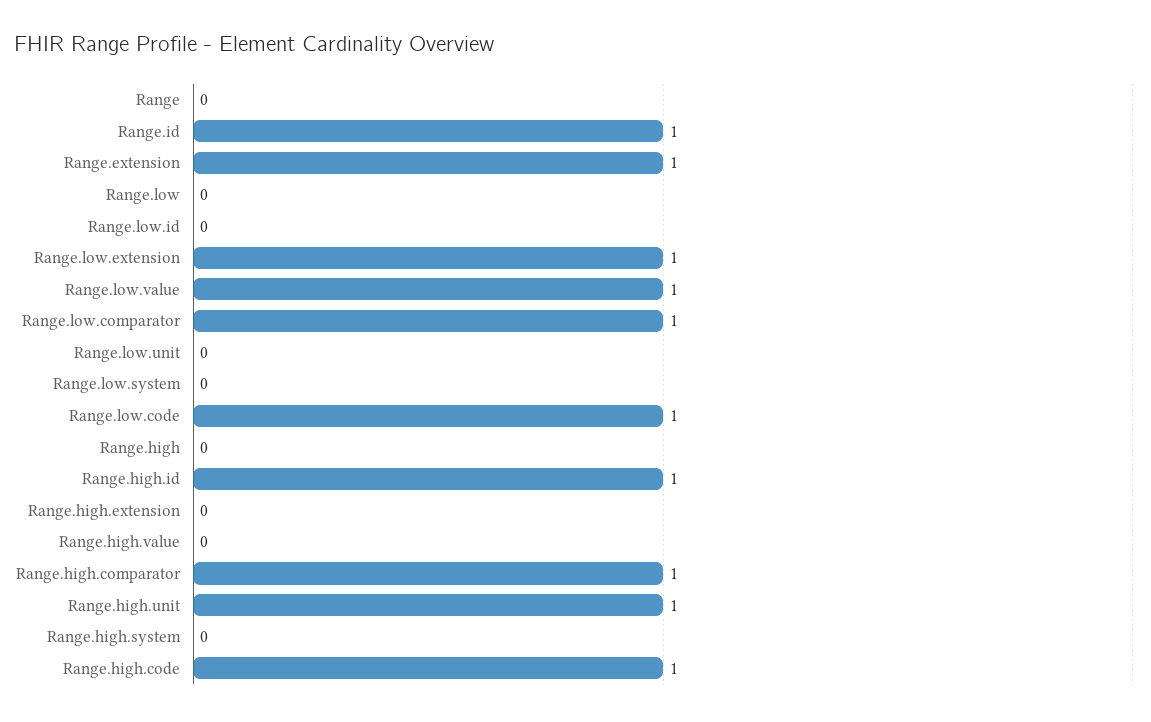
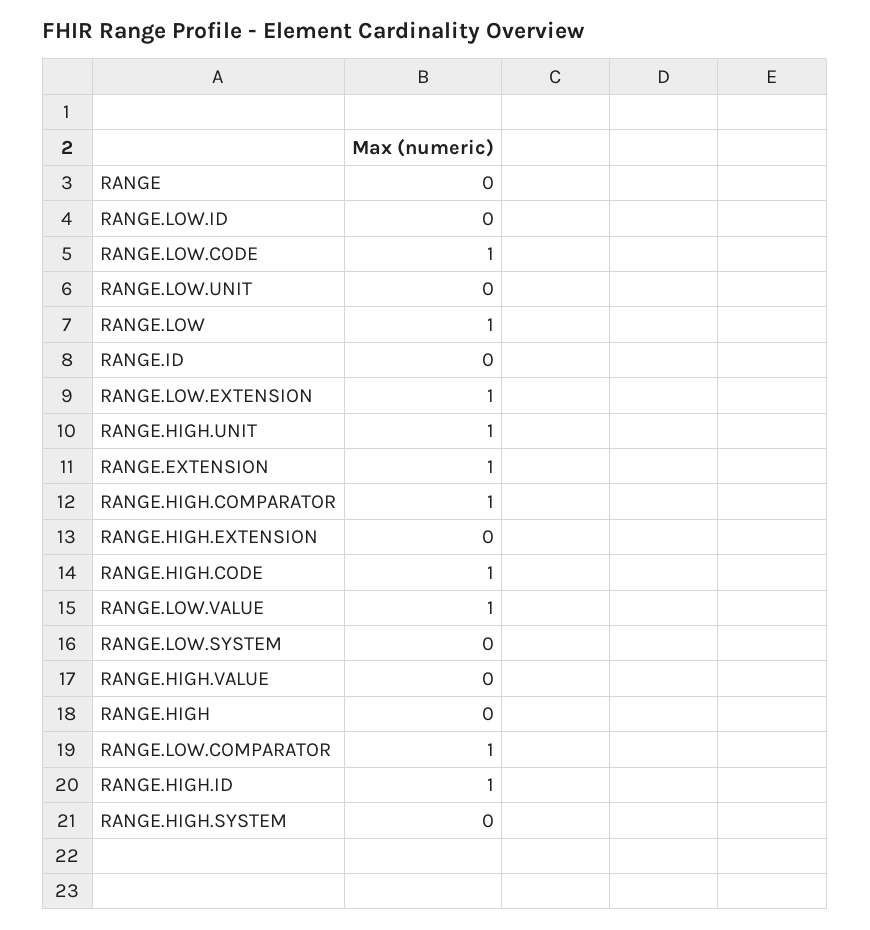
Range.id: 1 -> 0
Range.low: 0 -> 1

